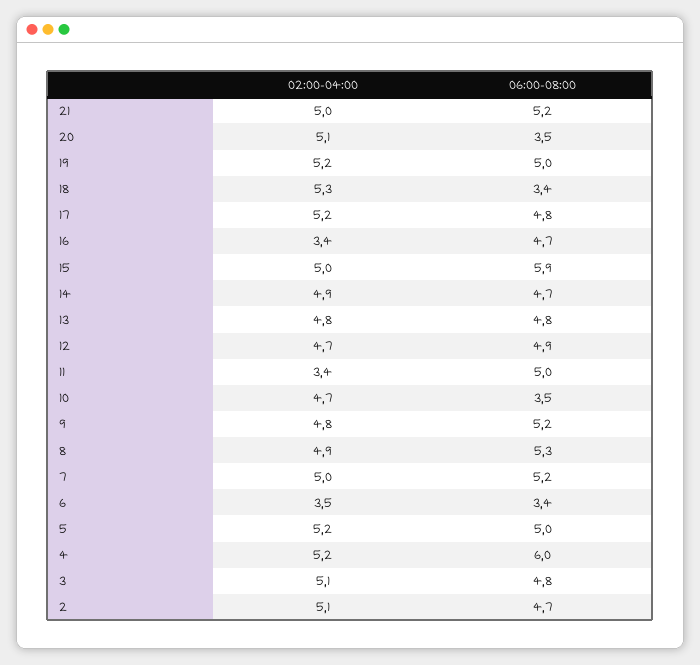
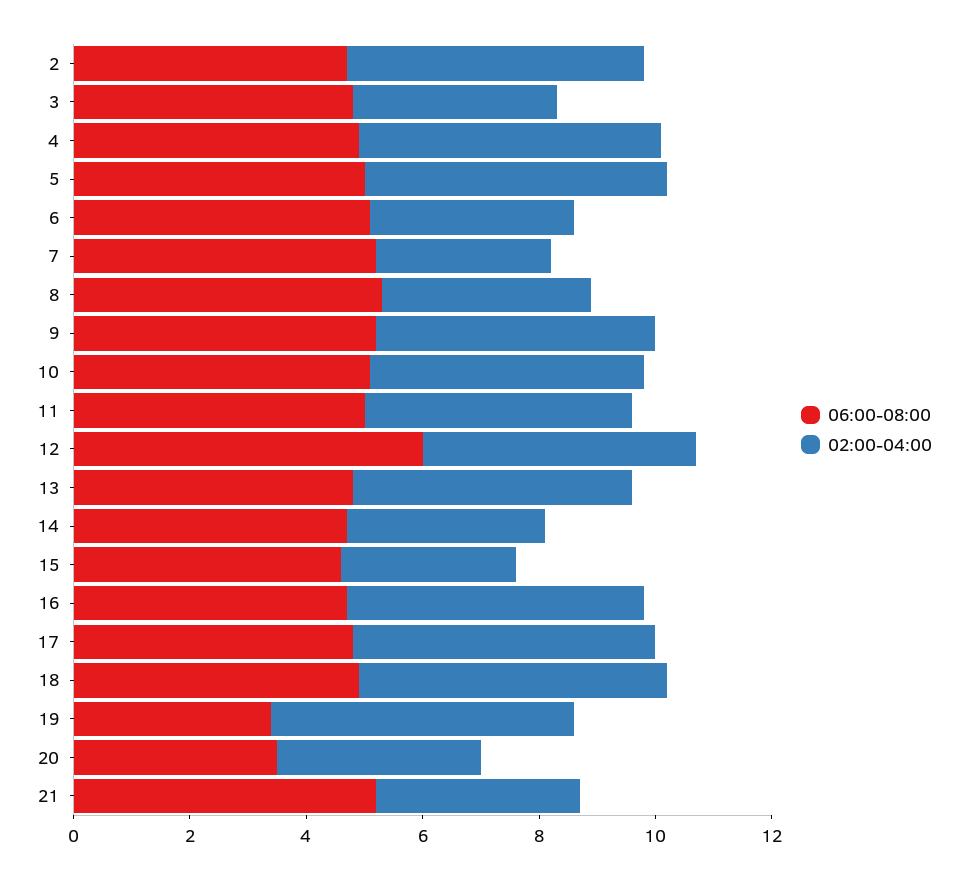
02:00-04:00, 21: 5 -> 3.5
02:00-04:00, 20: 5.1 -> 3.5
06:00-08:00, 19: 5 -> 3.5
06:00-08:00, 18: 3.4 -> 5
02:00-04:00, 16: 3.4 -> 5
02:00-04:00, 15: 5 -> 3
06:00-08:00, 15: 5.9 -> 4.5
02:00-04:00, 14: 4.9 -> 3.5
06:00-08:00, 12: 4.9 -> 6
02:00-04:00, 11: 3.4 -> 4.5
06:00-08:00, 10: 3.5 -> 5
02:00-04:00, 8: 4.9 -> 3.5
02:00-04:00, 7: 5 -> 3
06:00-08:00, 6: 3.4 -> 5
06:00-08:00, 4: 6 -> 5
02:00-04:00, 3: 5.1 -> 3.5

